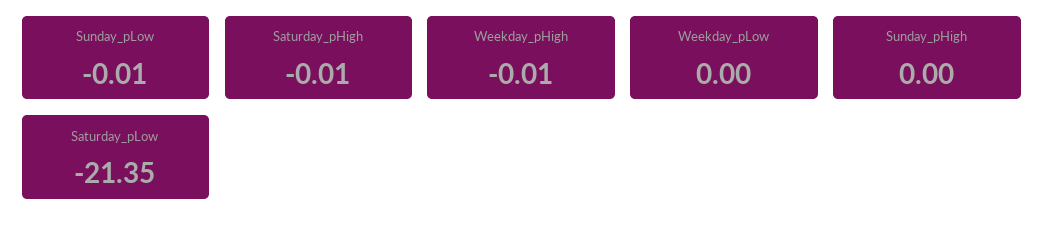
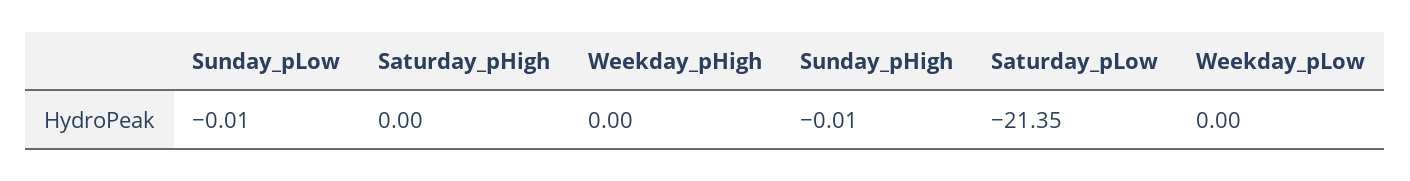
Saturday_pHigh: -0.01 -> 0
Weekday_pHigh: -0.01 -> 0
Sunday_pHigh: 0 -> -0.01

